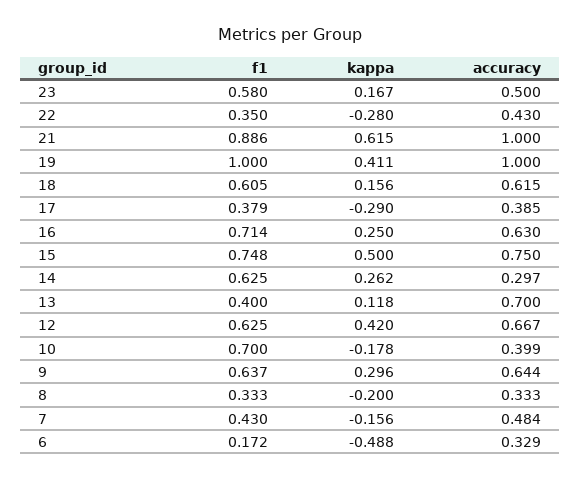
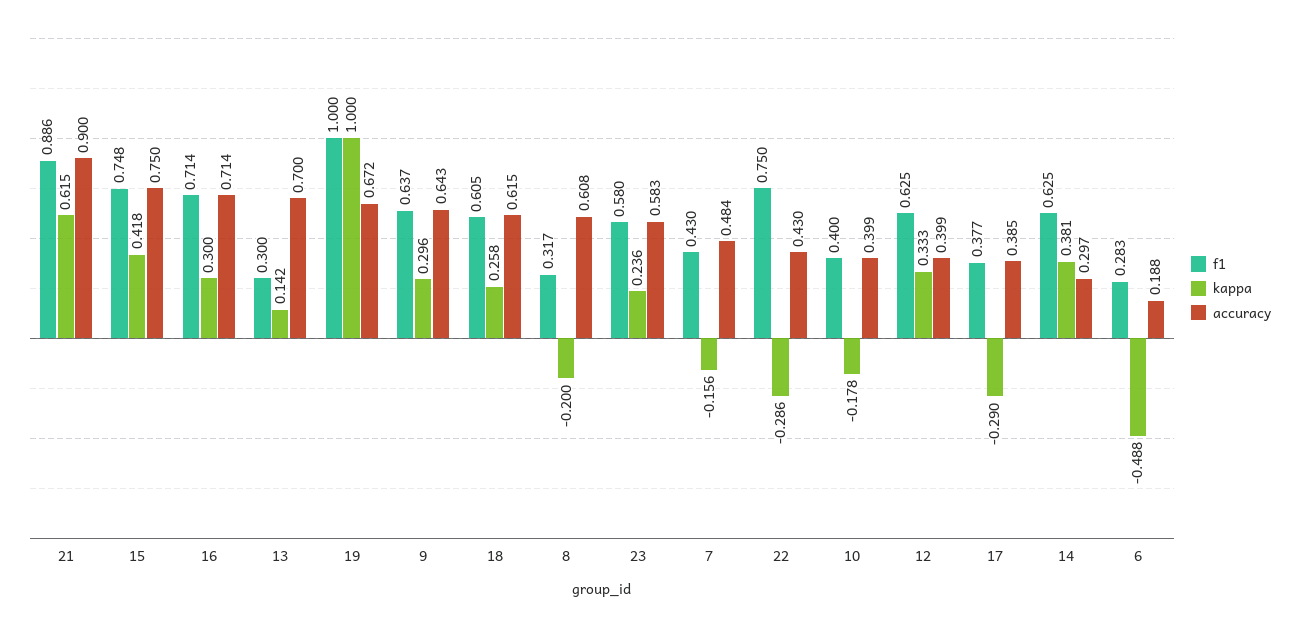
kappa, 23: 0.167 -> 0.236
accuracy, 23: 0.5 -> 0.583
f1, 22: 0.35 -> 0.75
kappa, 22: -0.28 -> -0.286
accuracy, 21: 1 -> 0.9
kappa, 19: 0.411 -> 1
accuracy, 19: 1 -> 0.672
kappa, 18: 0.156 -> 0.258
f1, 17: 0.379 -> 0.377
kappa, 16: 0.25 -> 0.3
accuracy, 16: 0.63 -> 0.714
kappa, 15: 0.5 -> 0.418
kappa, 14: 0.262 -> 0.381
f1, 13: 0.4 -> 0.3
kappa, 13: 0.118 -> 0.142
kappa, 12: 0.42 -> 0.333
accuracy, 12: 0.667 -> 0.399
f1, 10: 0.7 -> 0.4
accuracy, 9: 0.644 -> 0.643
f1, 8: 0.333 -> 0.317
accuracy, 8: 0.333 -> 0.608
f1, 6: 0.172 -> 0.283
accuracy, 6: 0.329 -> 0.188

